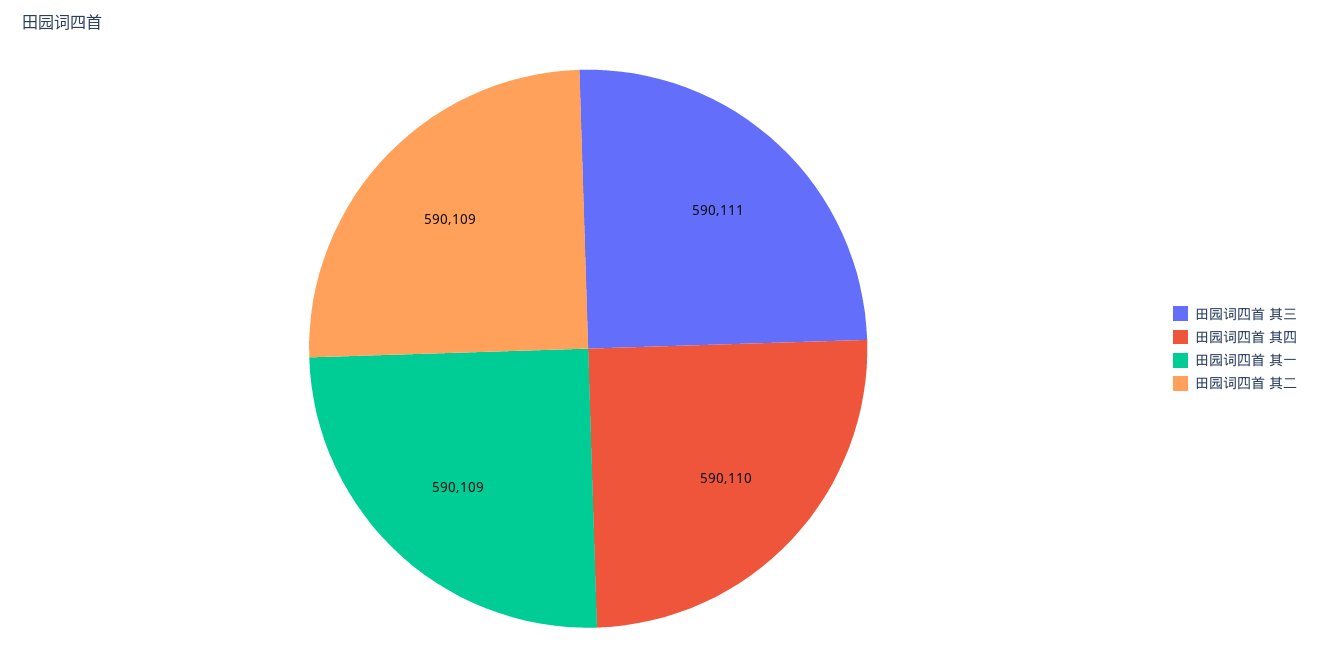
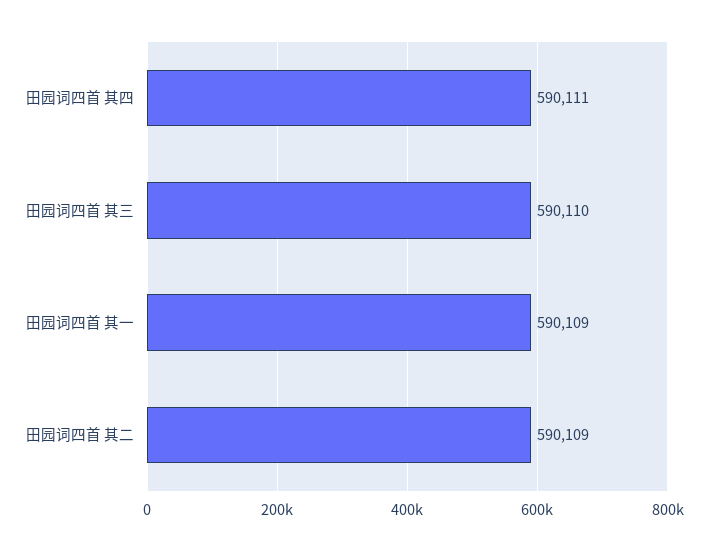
田园词四首 其三: 590111 -> 590110
田园词四首 其四: 590110 -> 590111

